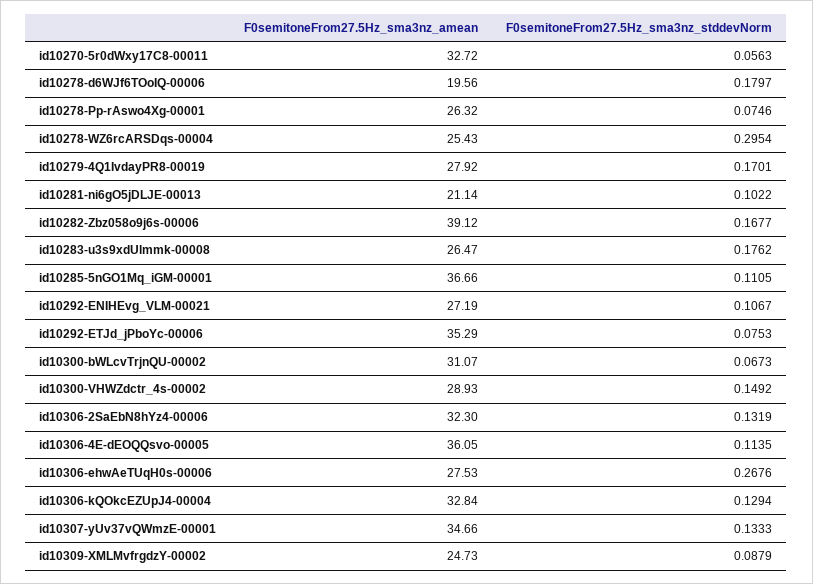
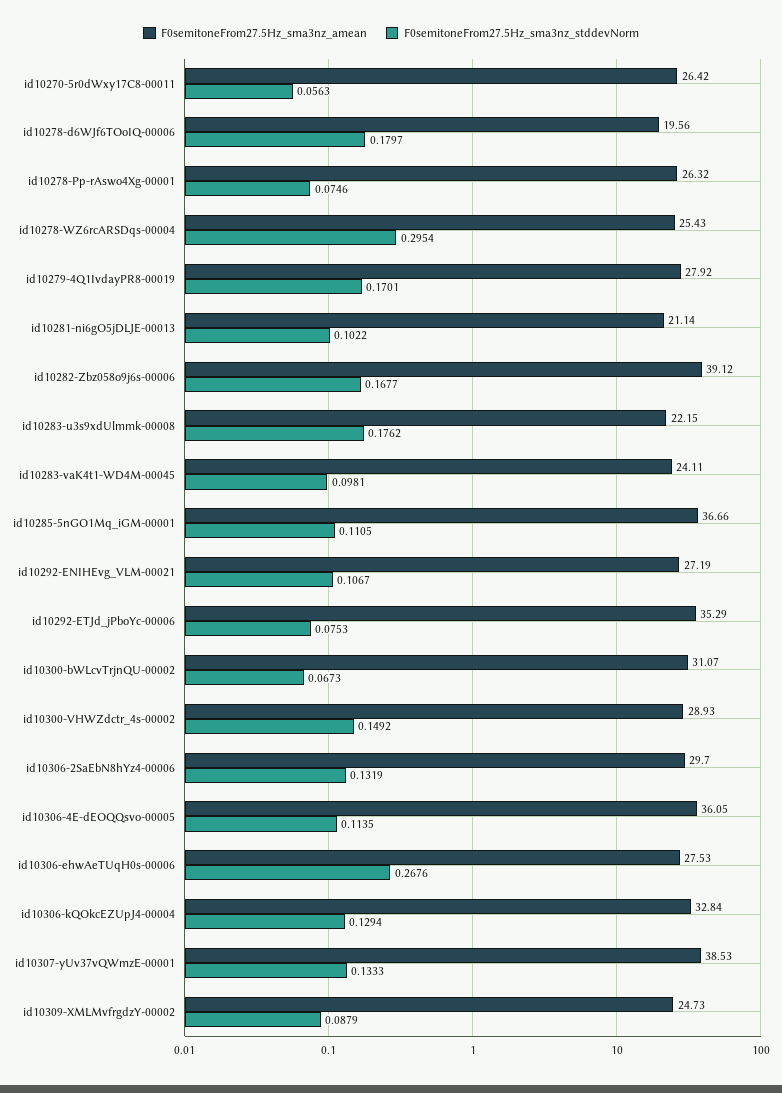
F0semitoneFrom27.5Hz_sma3nz_amean, id10270-5r0dWxy17C8-00011: 32.72 -> 26.42
F0semitoneFrom27.5Hz_sma3nz_amean, id10283-u3s9xdUlmmk-00008: 26.47 -> 22.15
F0semitoneFrom27.5Hz_sma3nz_amean, id10306-2SaEbN8hYz4-00006: 32.3 -> 29.7
F0semitoneFrom27.5Hz_sma3nz_amean, id10307-yUv37vQWmzE-00001: 34.66 -> 38.53
F0semitoneFrom27.5Hz_sma3nz_amean, id10283-vaK4t1-WD4M-00045: none -> 24.11
F0semitoneFrom27.5Hz_sma3nz_stddevNorm, id10283-vaK4t1-WD4M-00045: none -> 0.0981

